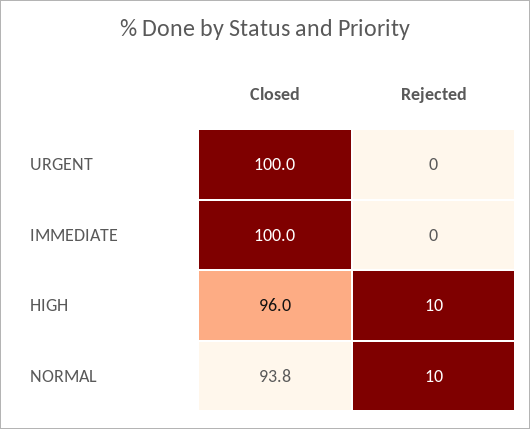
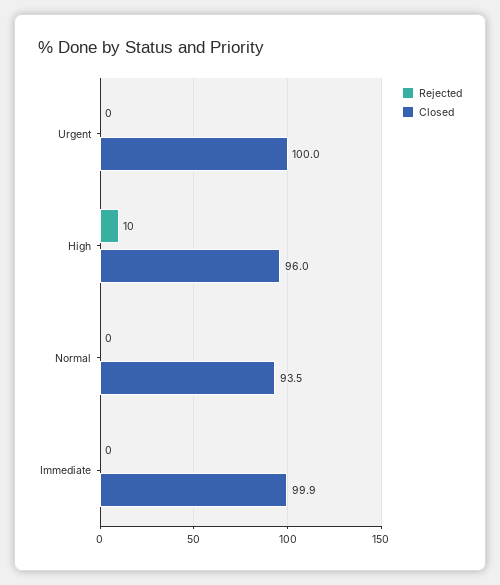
Closed, IMMEDIATE: 100 -> 99.9
Closed, NORMAL: 93.8 -> 93.5
Rejected, NORMAL: 10 -> 0

